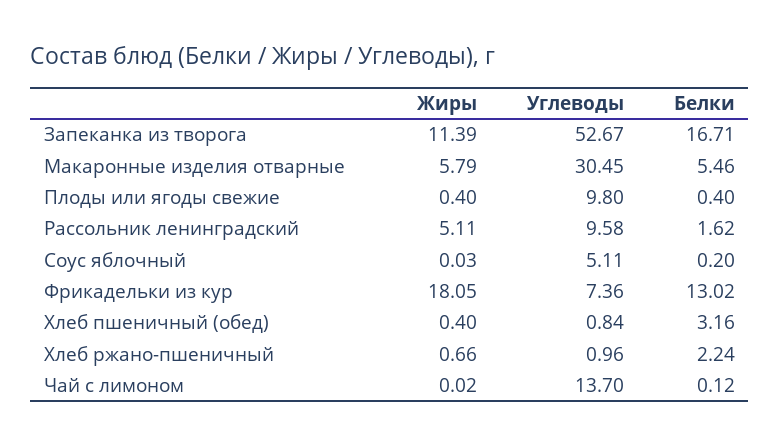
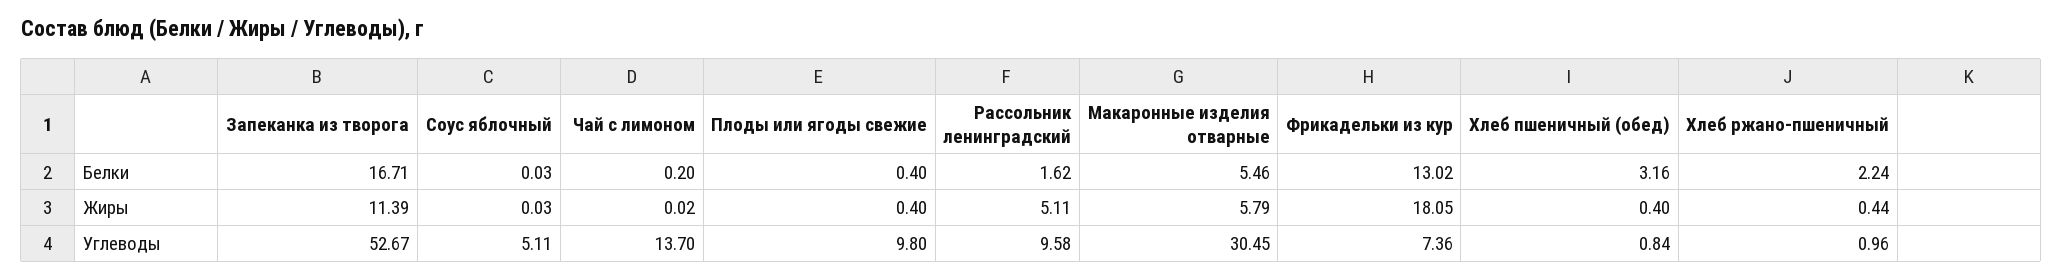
Белки, Соус яблочный: 0.2 -> 0.03
Жиры, Хлеб ржано-пшеничный: 0.66 -> 0.44
Белки, Чай с лимоном: 0.12 -> 0.2

